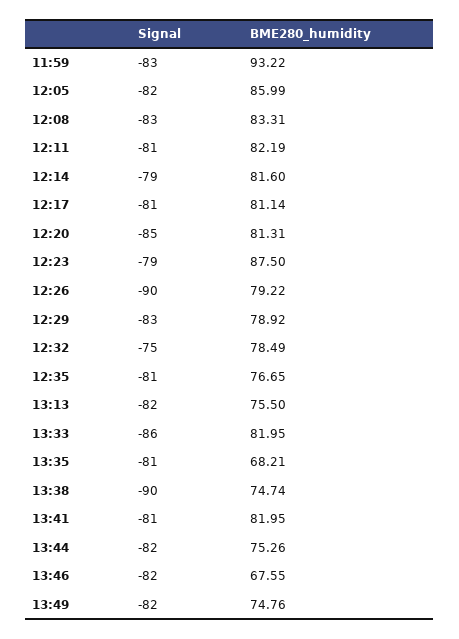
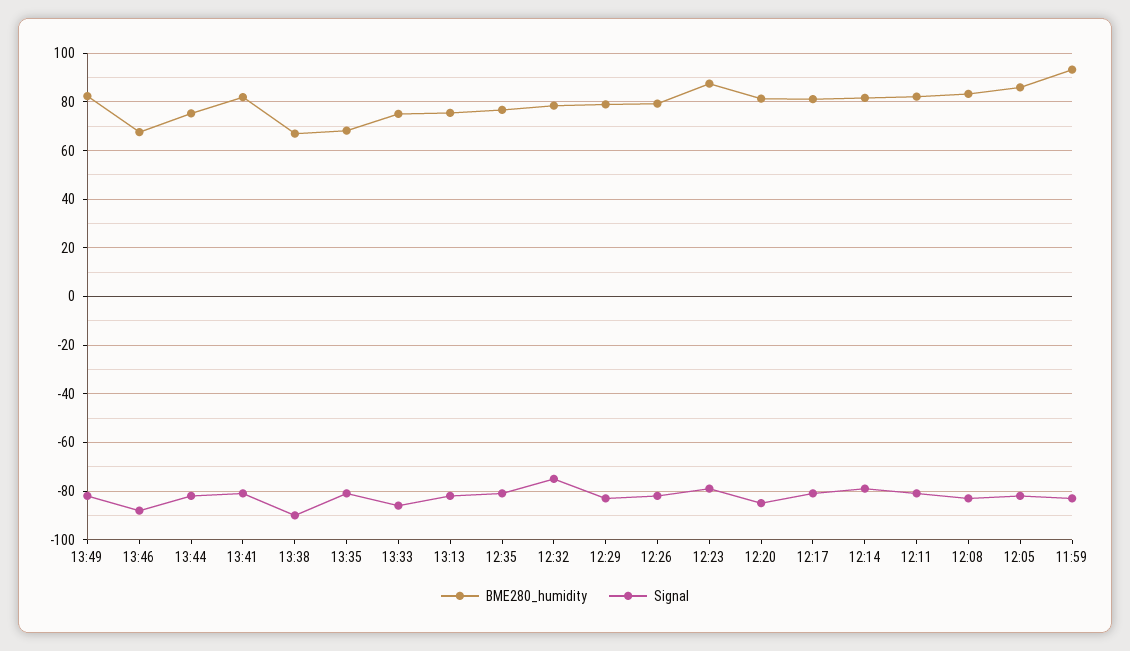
Signal, 12:26: -90 -> -82.5
BME280_humidity, 13:33: 81.95 -> 75
BME280_humidity, 13:38: 74.74 -> 67.5
Signal, 13:46: -82 -> -87.5
BME280_humidity, 13:49: 74.76 -> 82.5

